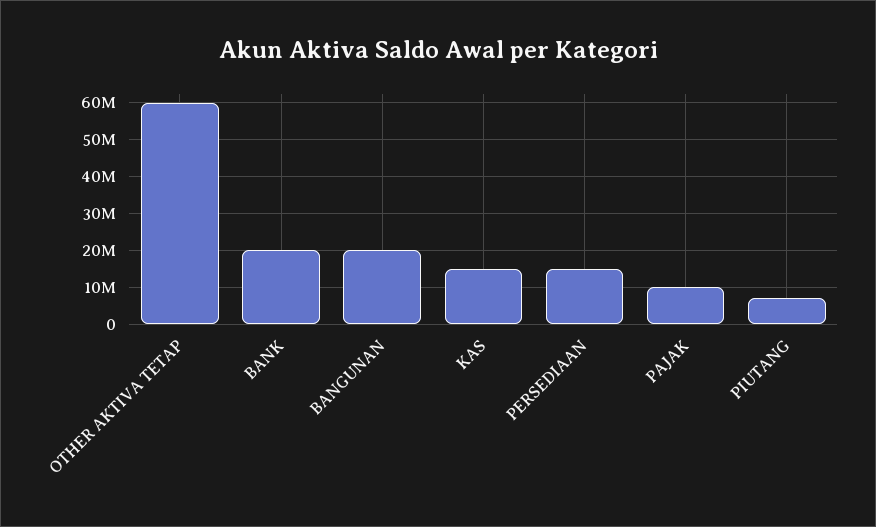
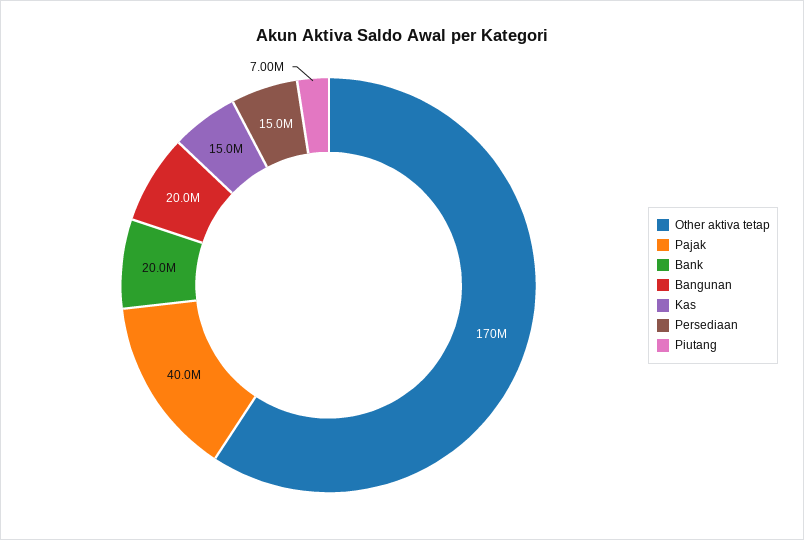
OTHER AKTIVA TETAP: 60000000 -> 170000000
PAJAK: 10000000 -> 40000000

